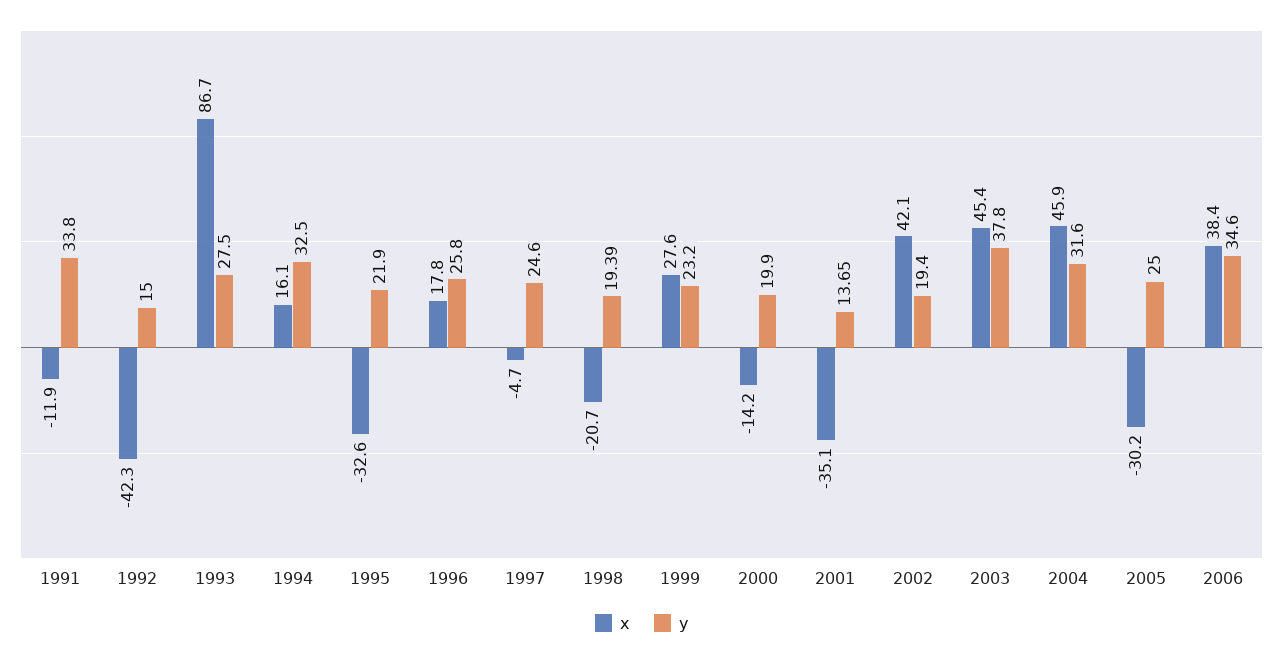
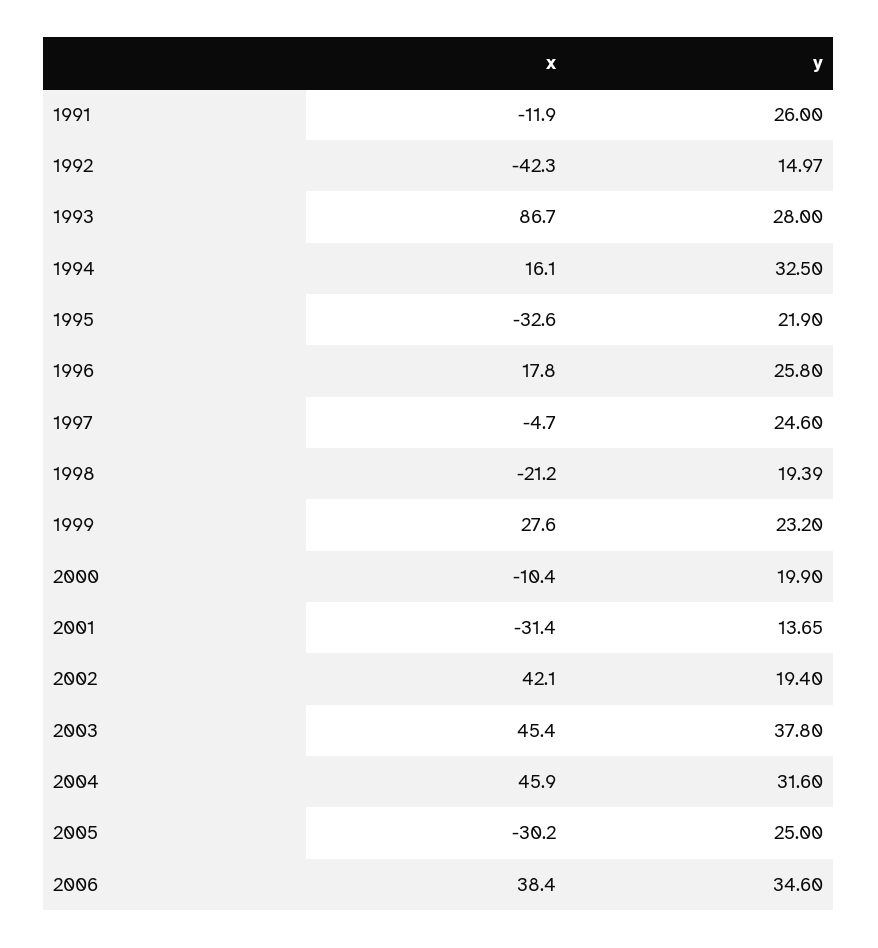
y, 1991: 33.8 -> 26
y, 1992: 15 -> 14.97
y, 1993: 27.5 -> 28
x, 1998: -20.7 -> -21.2
x, 2000: -14.2 -> -10.4
x, 2001: -35.1 -> -31.4

